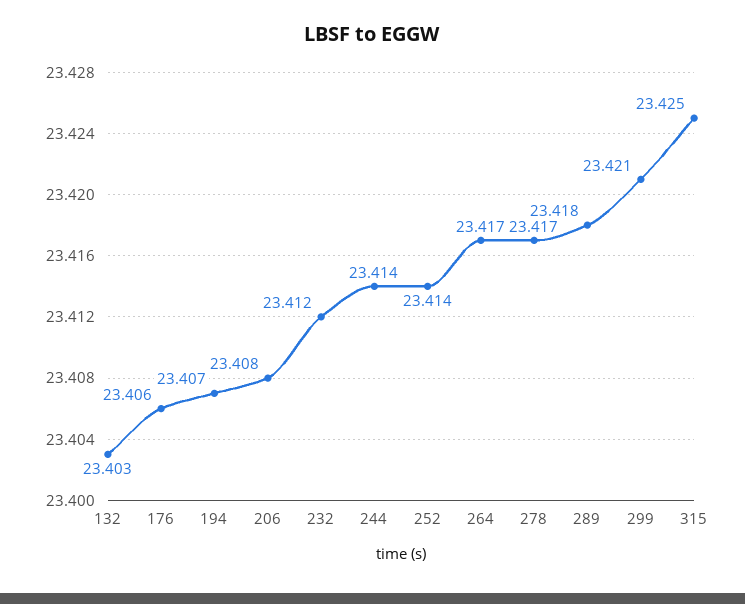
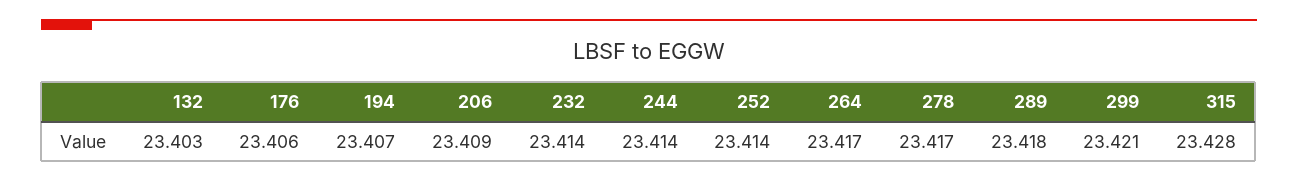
206: 23.408 -> 23.409
232: 23.412 -> 23.414
315: 23.425 -> 23.428

